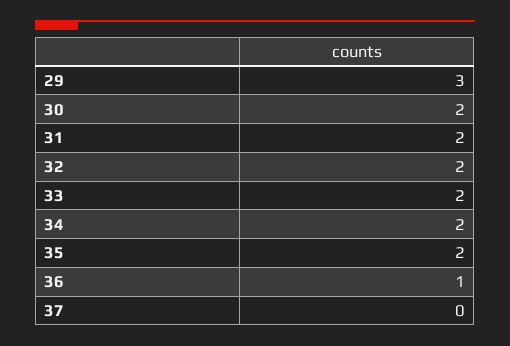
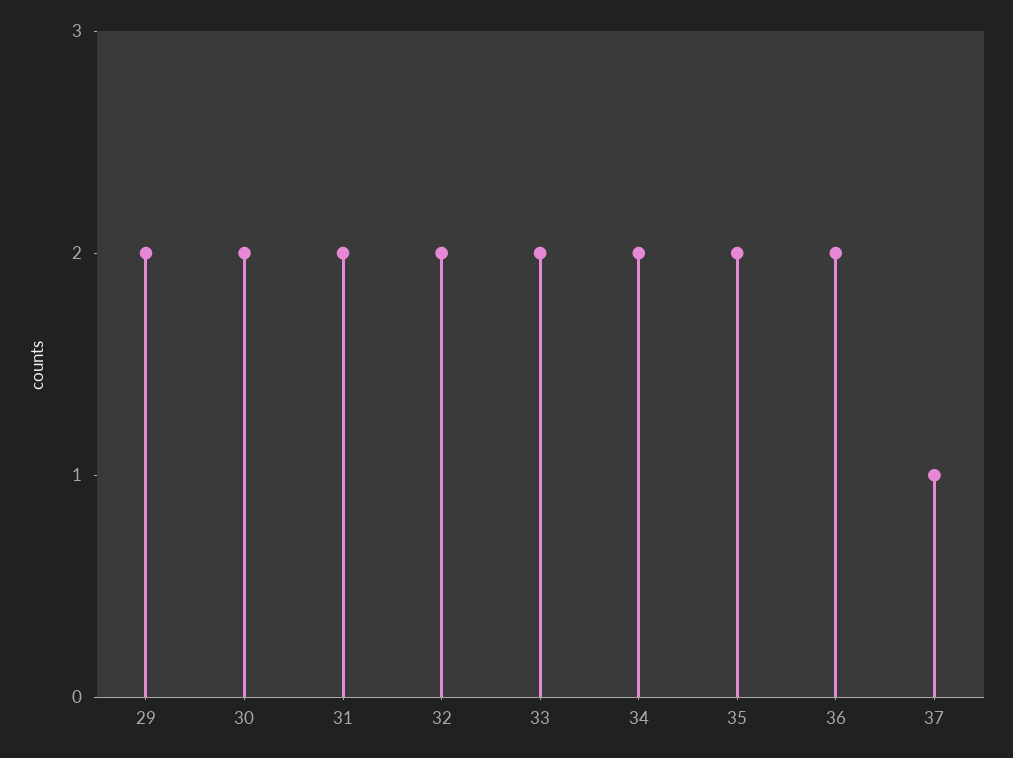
29: 3 -> 2
36: 1 -> 2
37: 0 -> 1

